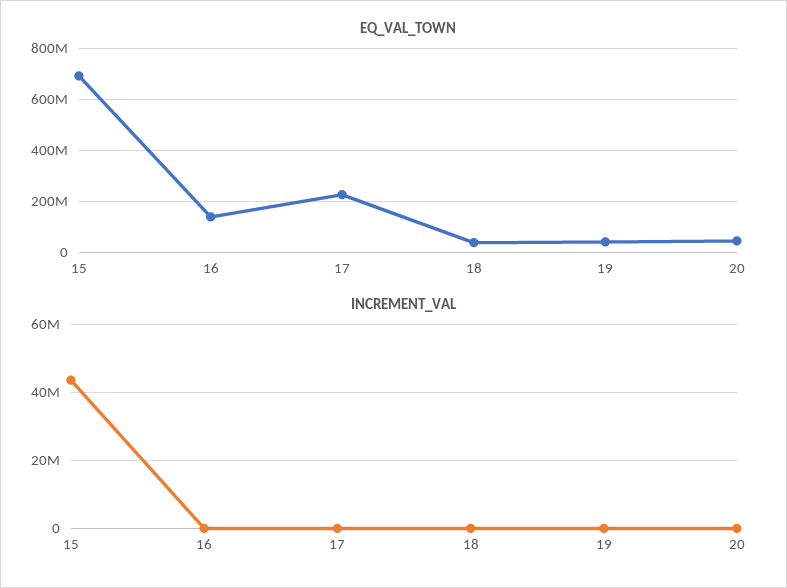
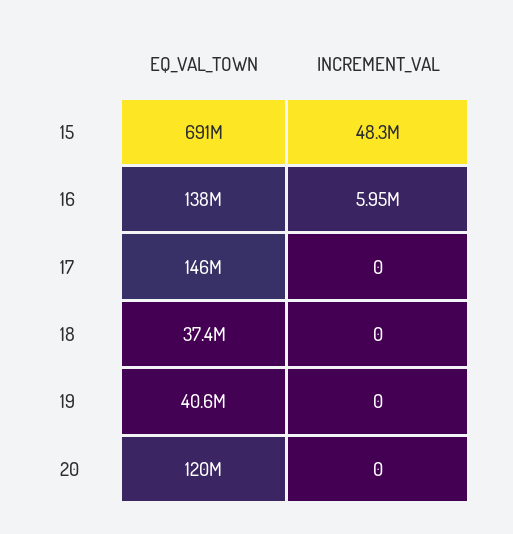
EQ_VAL_TOWN, 17: 225000000 -> 146000000
EQ_VAL_TOWN, 20: 50000000 -> 120000000
INCREMENT_VAL, 15: 44000000 -> 48300000
INCREMENT_VAL, 16: 0 -> 5950000

